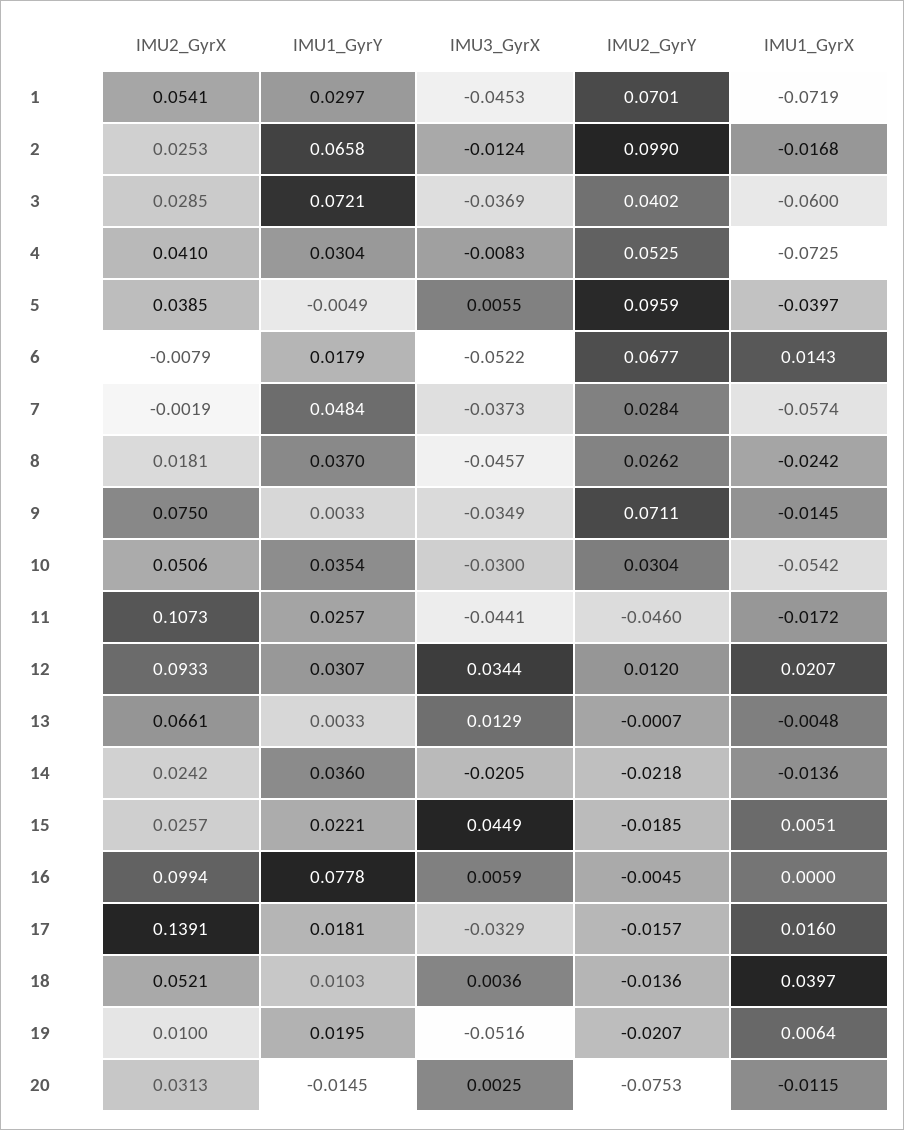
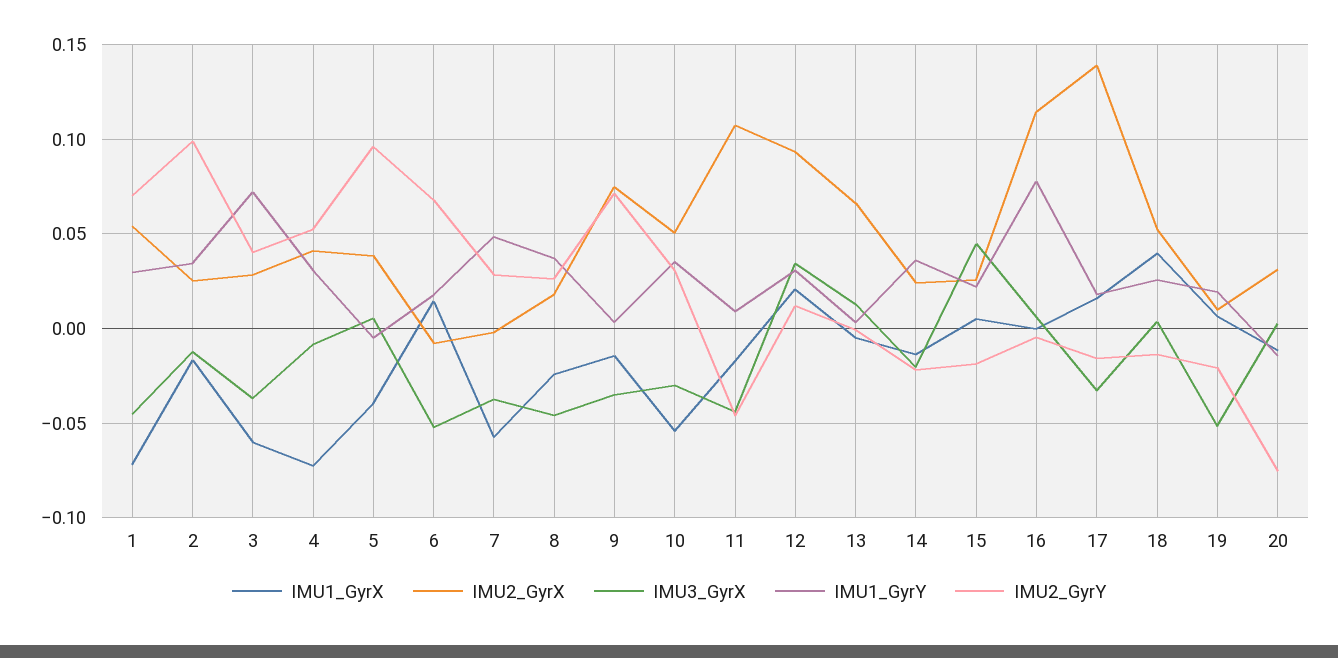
IMU1_GyrY, 2: 0.0658 -> 0.035
IMU1_GyrY, 11: 0.0257 -> 0.01
IMU2_GyrX, 16: 0.0994 -> 0.115
IMU1_GyrY, 18: 0.0103 -> 0.025

